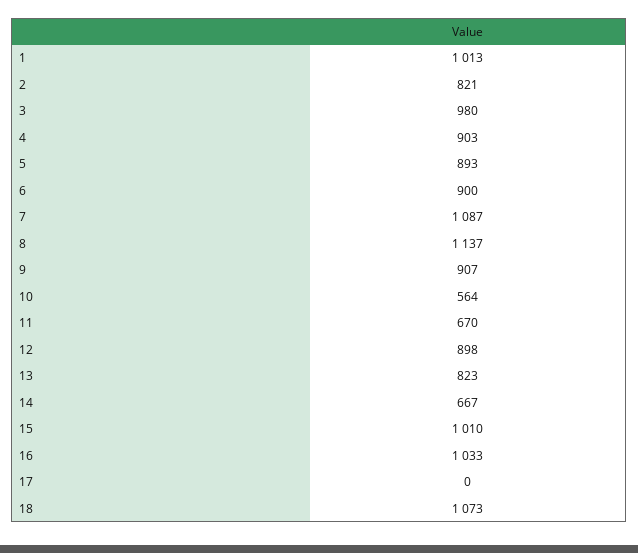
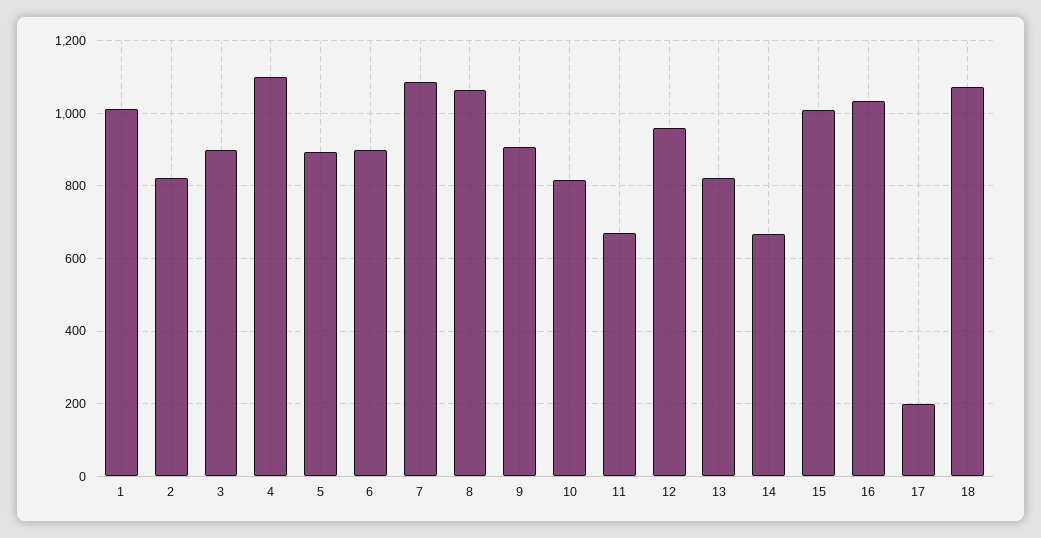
3: 980 -> 900
4: 903 -> 1100
8: 1137 -> 1060
10: 564 -> 820
12: 898 -> 960
17: 0 -> 200

